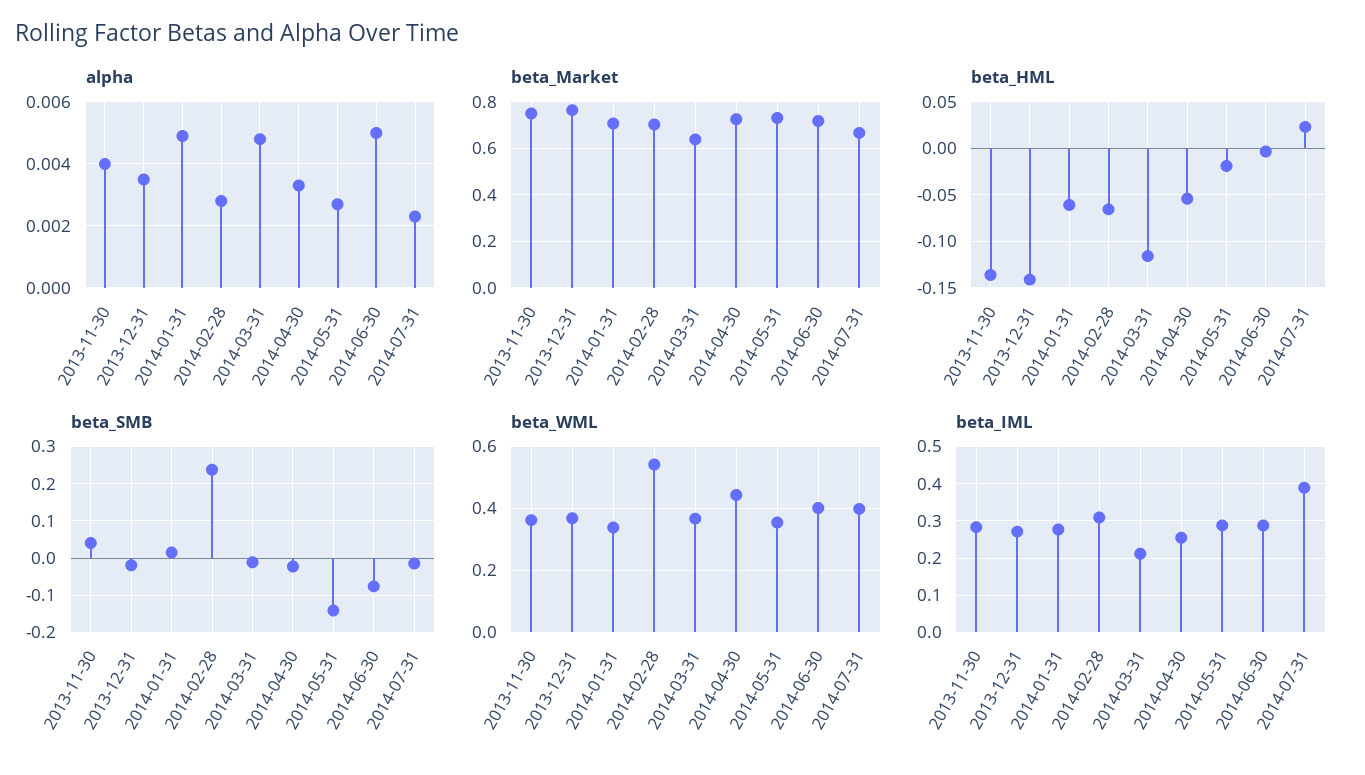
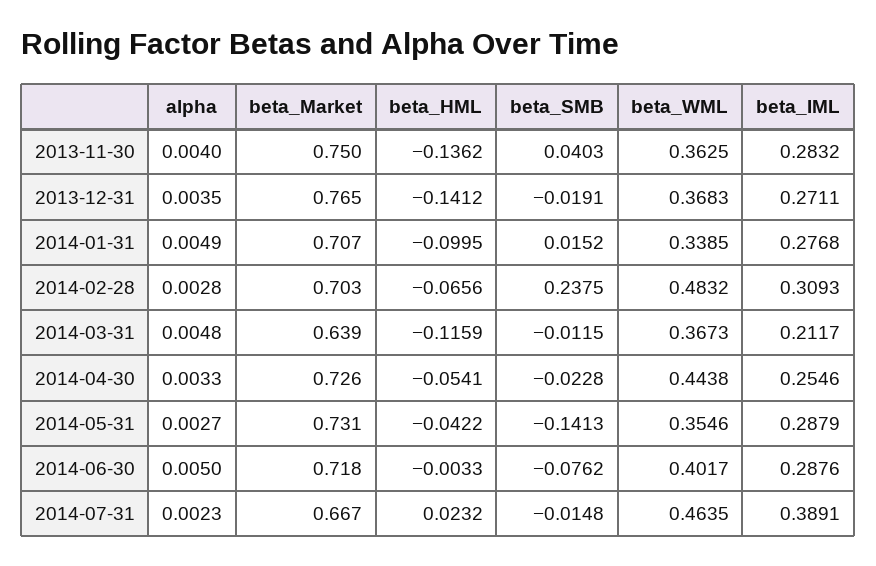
beta_HML, 2014-01-31: -0.06 -> -0.0995
beta_HML, 2014-05-31: -0.02 -> -0.0422
beta_WML, 2014-02-28: 0.54 -> 0.4832
beta_WML, 2014-07-31: 0.4 -> 0.4635

